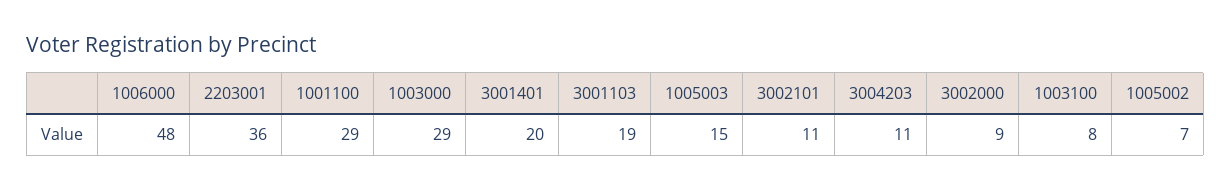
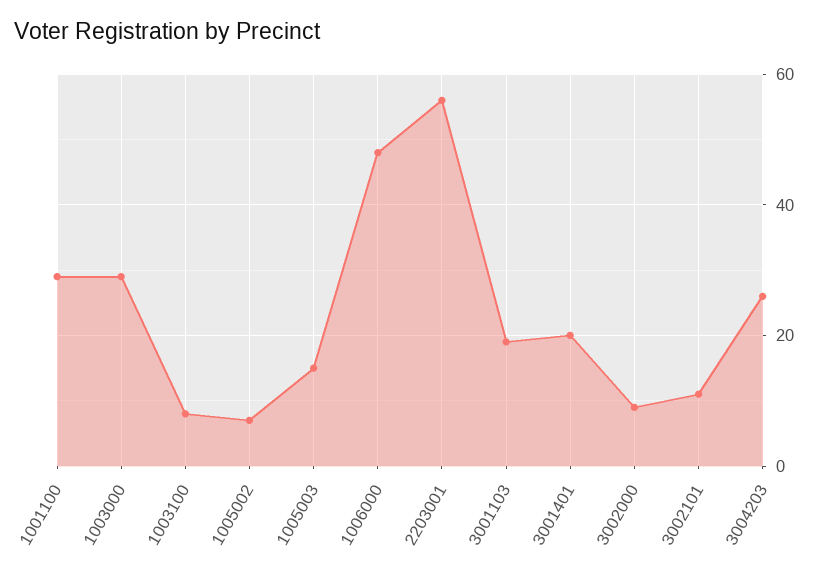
2203001: 36 -> 55
3004203: 11 -> 25

